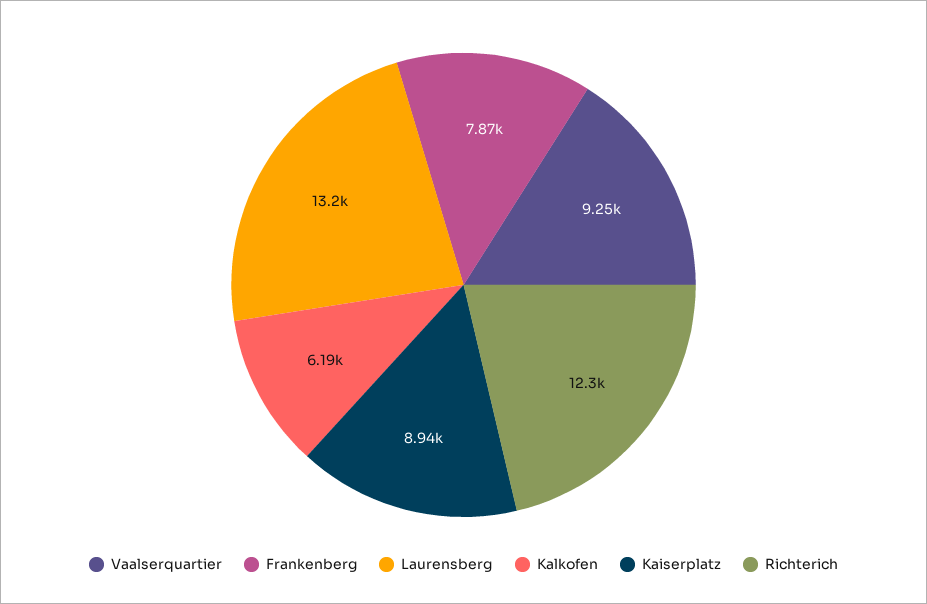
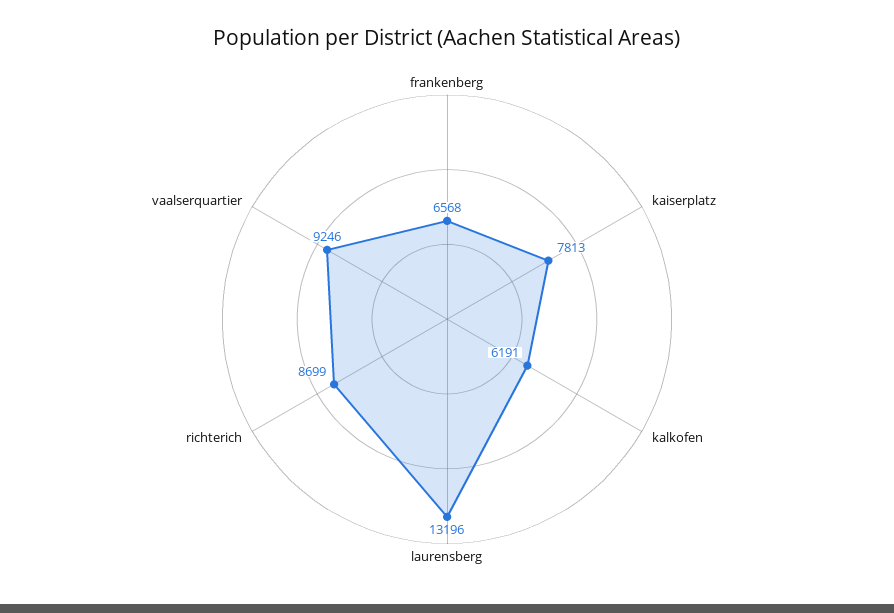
Frankenberg: 7870 -> 6568
Kaiserplatz: 8940 -> 7813
Richterich: 12300 -> 8699

